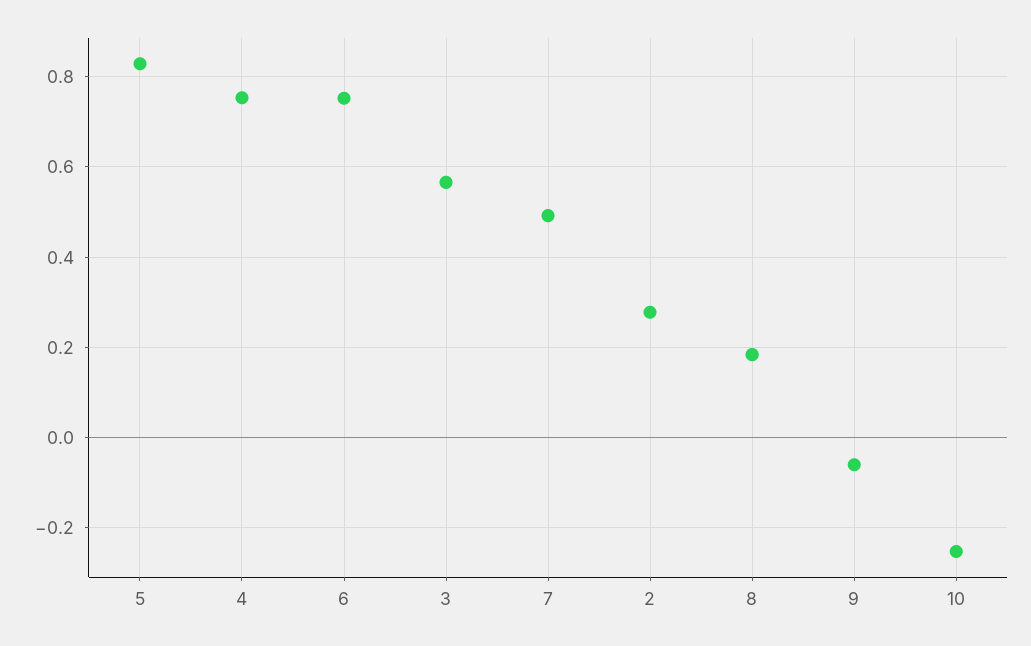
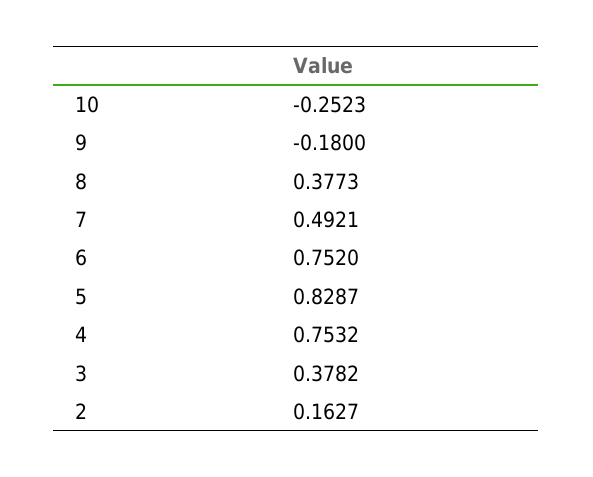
3: 0.56 -> 0.3782
2: 0.28 -> 0.1627
8: 0.18 -> 0.3773
9: -0.06 -> -0.18

